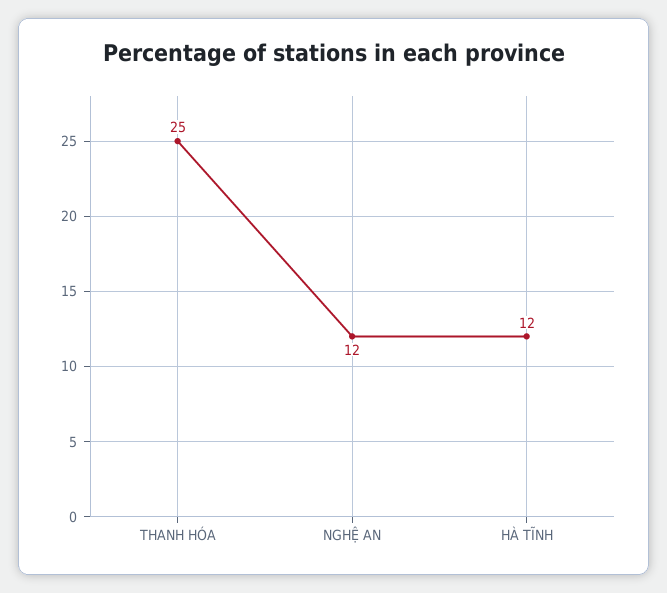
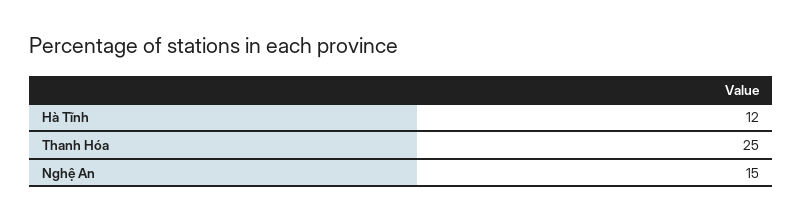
NGHỆ AN: 12 -> 15

